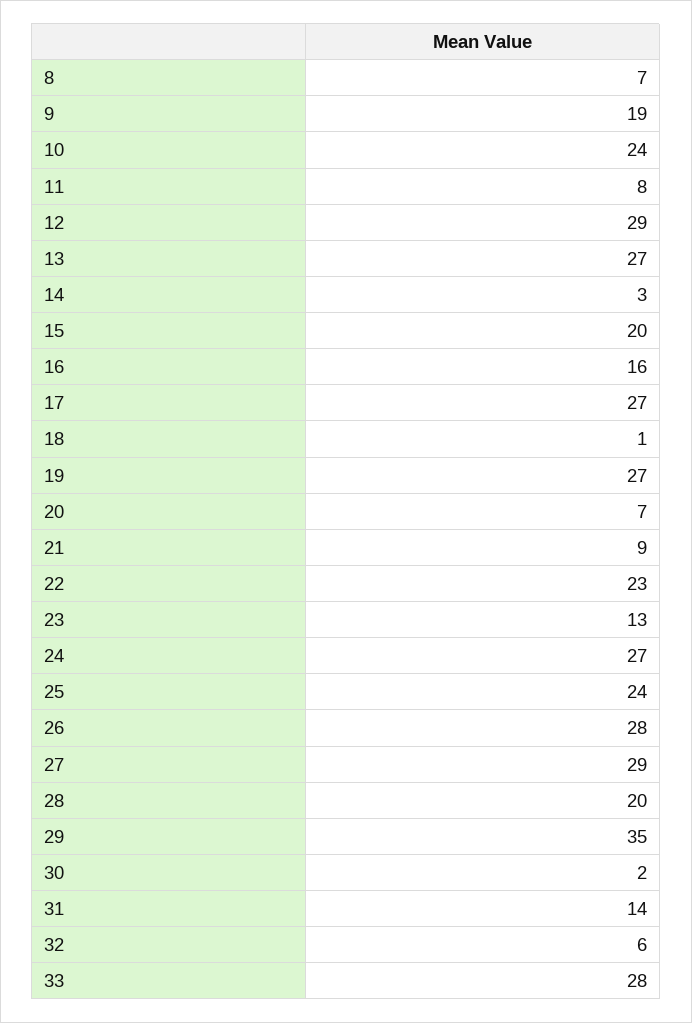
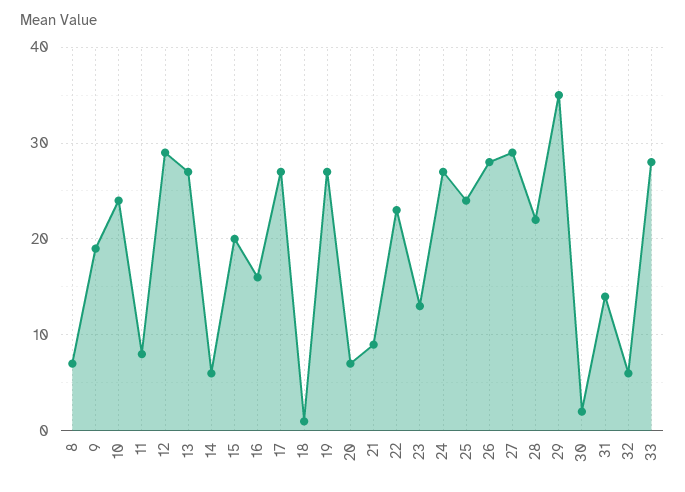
14: 3 -> 6
28: 20 -> 22

